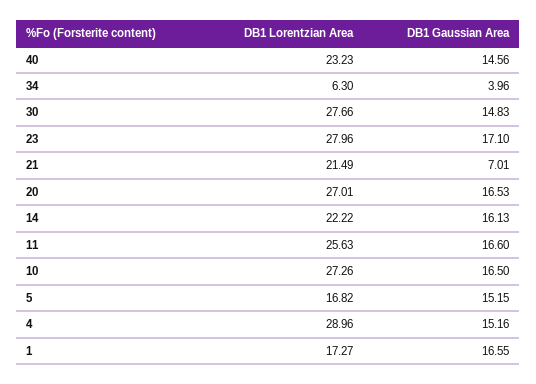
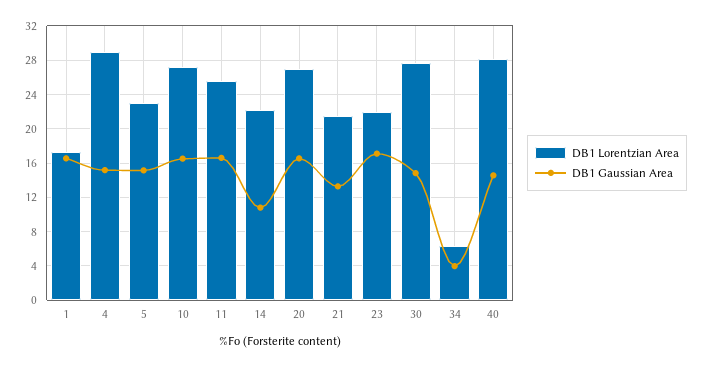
DB1 Lorentzian Area, 40: 23.23 -> 28
DB1 Lorentzian Area, 23: 27.96 -> 22
DB1 Gaussian Area, 21: 7.01 -> 13
DB1 Gaussian Area, 14: 16.13 -> 11
DB1 Lorentzian Area, 5: 16.82 -> 23

